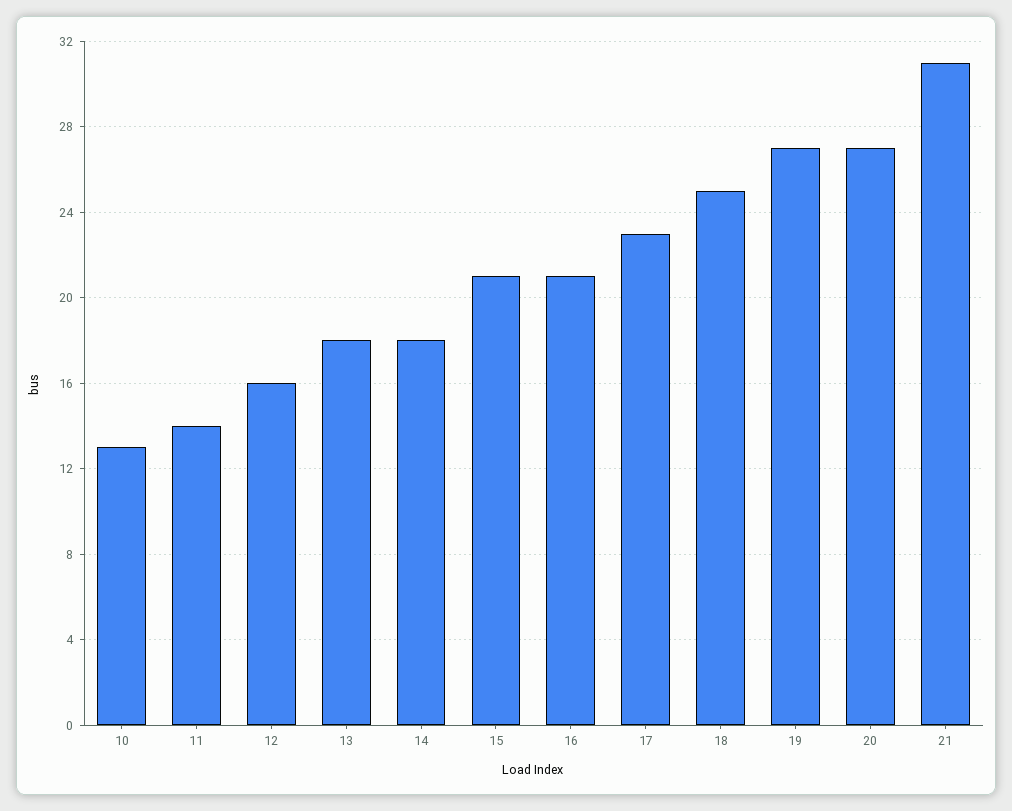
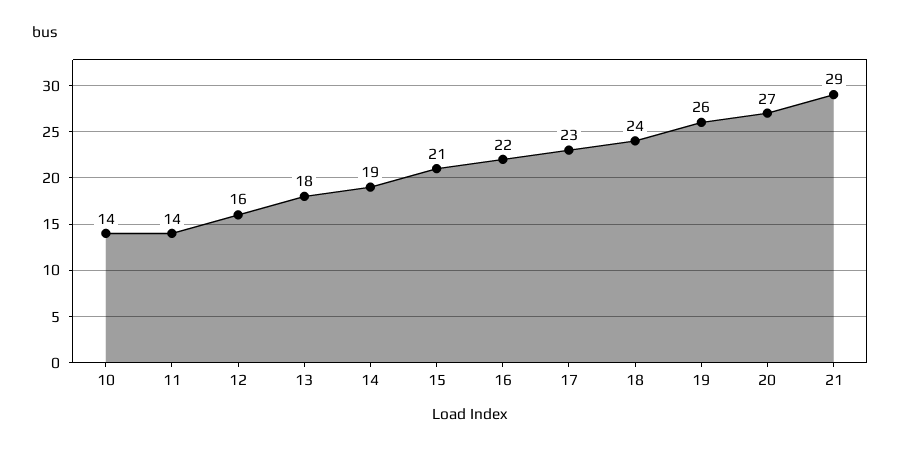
10: 13 -> 14
14: 18 -> 19
16: 21 -> 22
18: 25 -> 24
19: 27 -> 26
21: 31 -> 29

